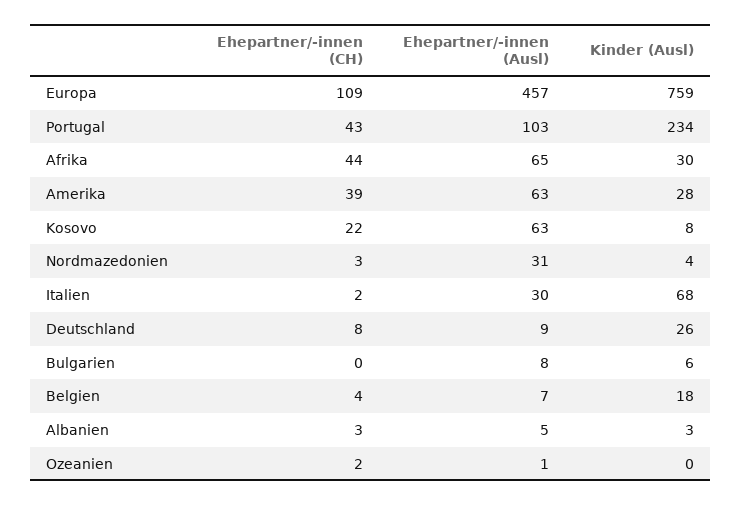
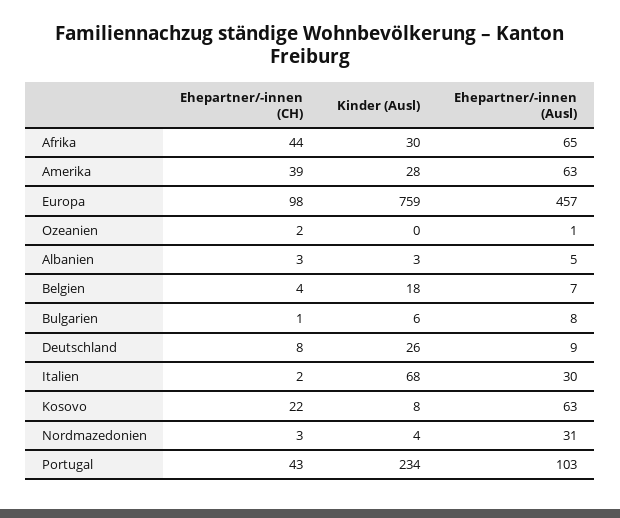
Ehepartner/-innen (CH), Europa: 109 -> 98
Ehepartner/-innen (CH), Bulgarien: 0 -> 1

